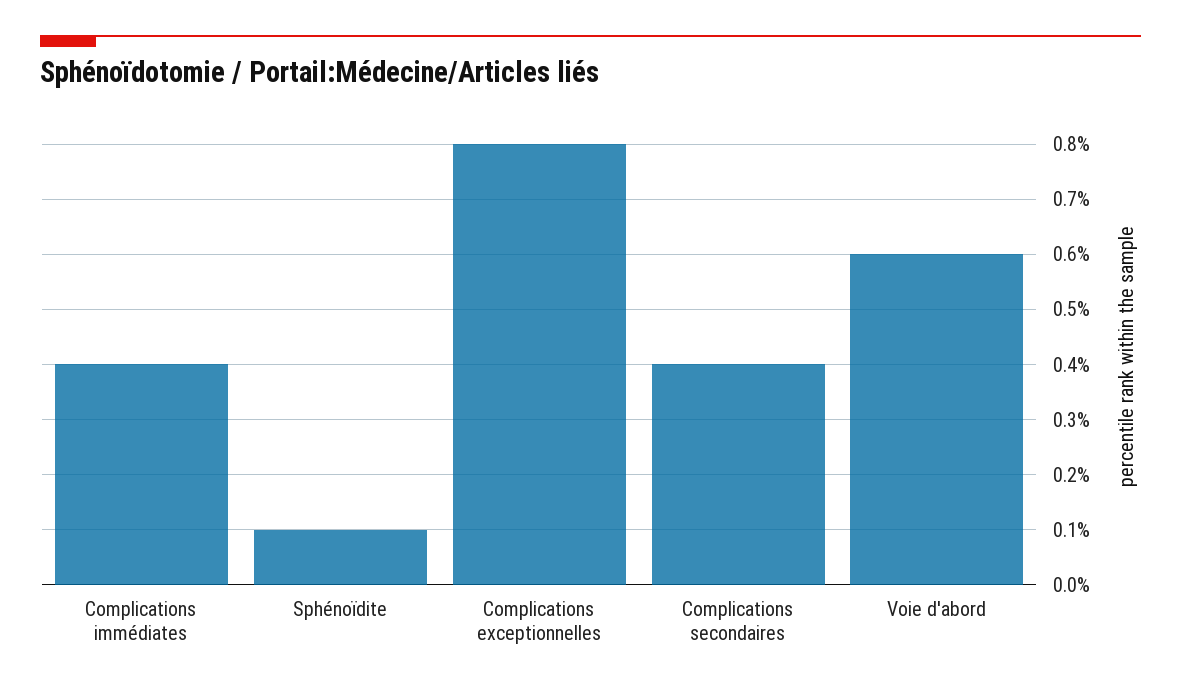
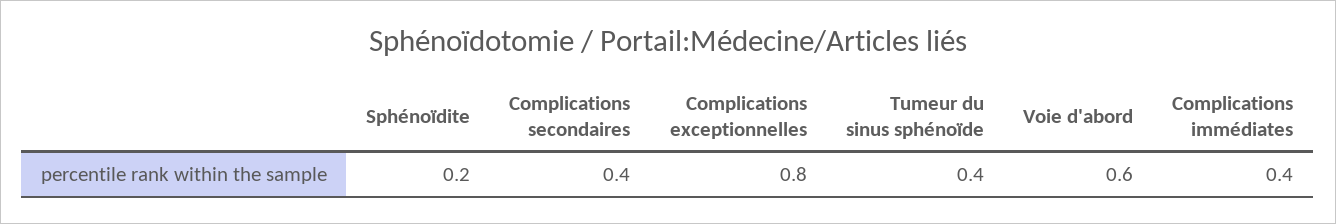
Sphénoïdite: 0.1 -> 0.2
Tumeur du sinus sphénoïde: none -> 0.4

